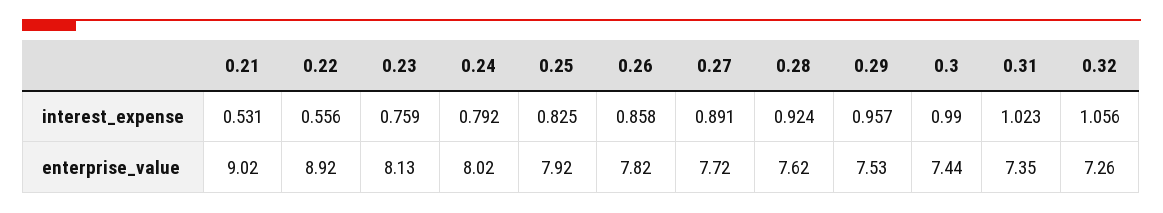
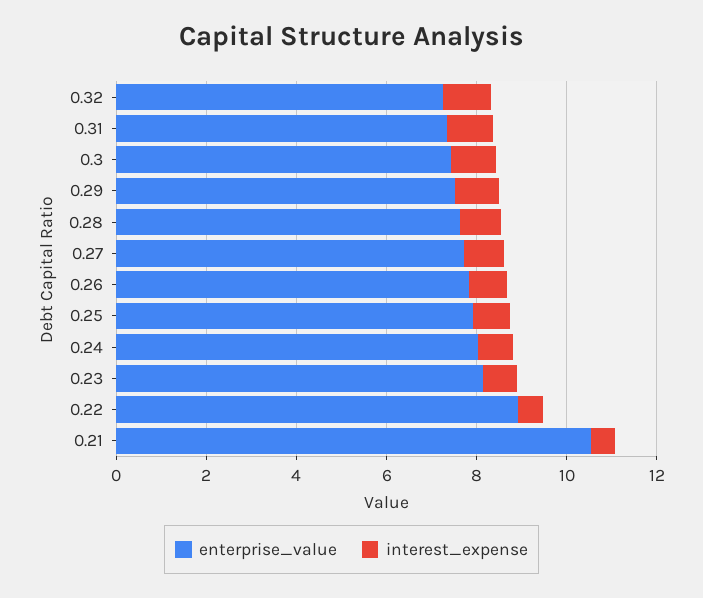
enterprise_value, 0.21: 9.02 -> 10.5

